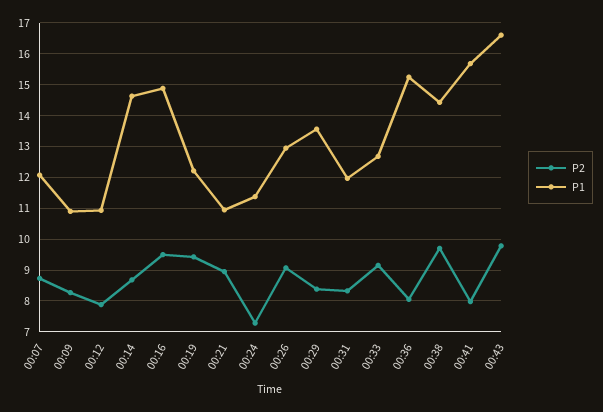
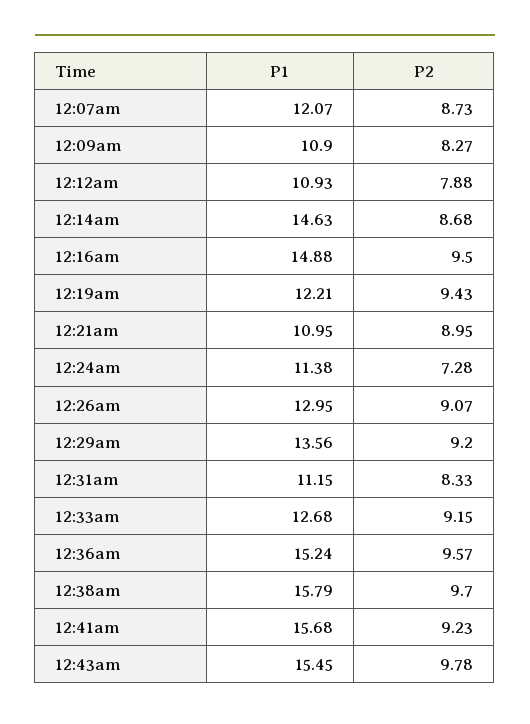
P2, 00:29: 8.4 -> 9.2
P1, 00:31: 12 -> 11.15
P2, 00:36: 8 -> 9.57
P1, 00:38: 14.4 -> 15.79
P2, 00:41: 8 -> 9.23
P1, 00:43: 16.6 -> 15.45

